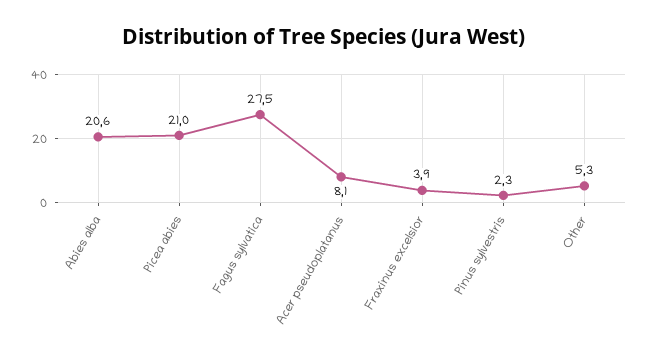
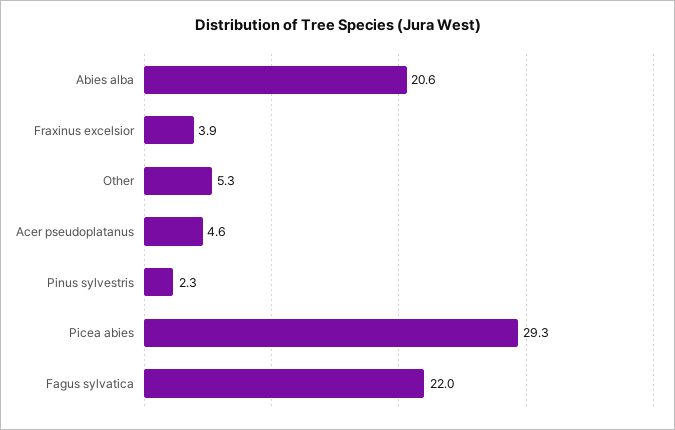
Picea abies: 21 -> 29.3
Fagus sylvatica: 27.5 -> 22
Acer pseudoplatanus: 8.1 -> 4.6

